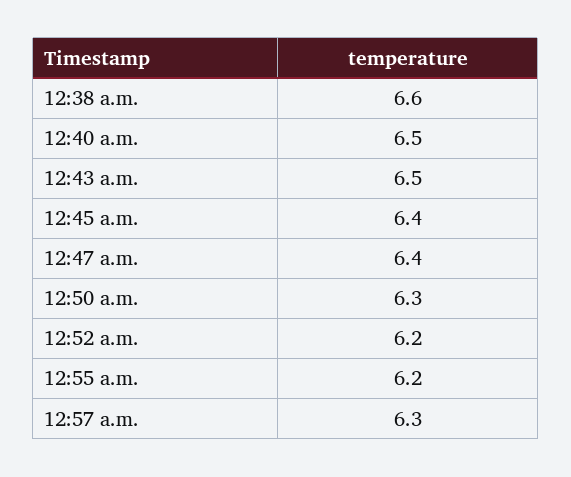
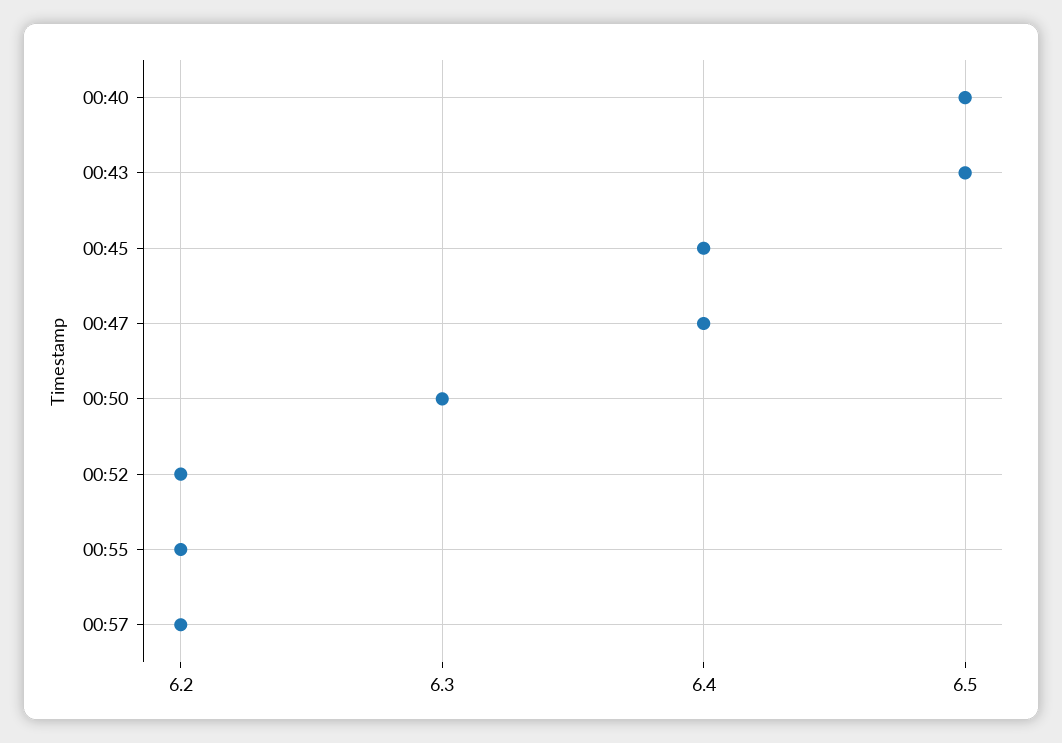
12:38 a.m.: 6.6 -> none
12:57 a.m.: 6.3 -> 6.2

